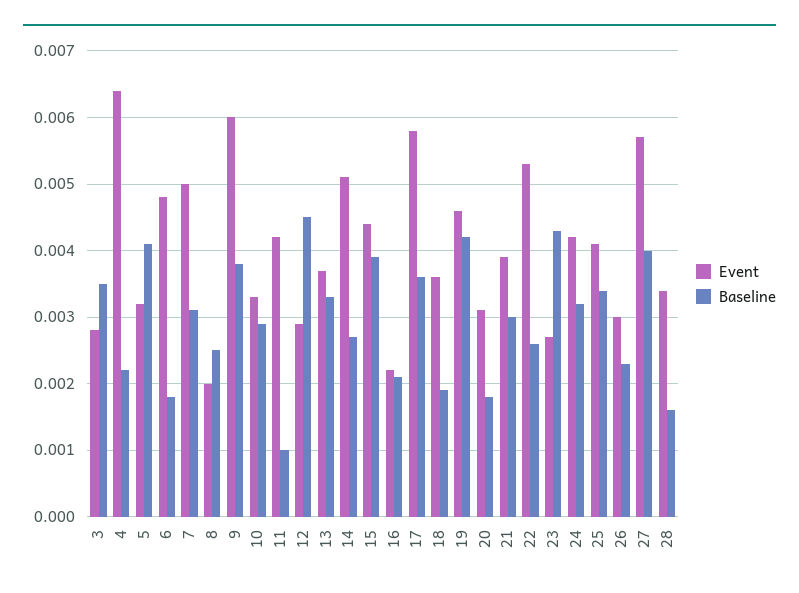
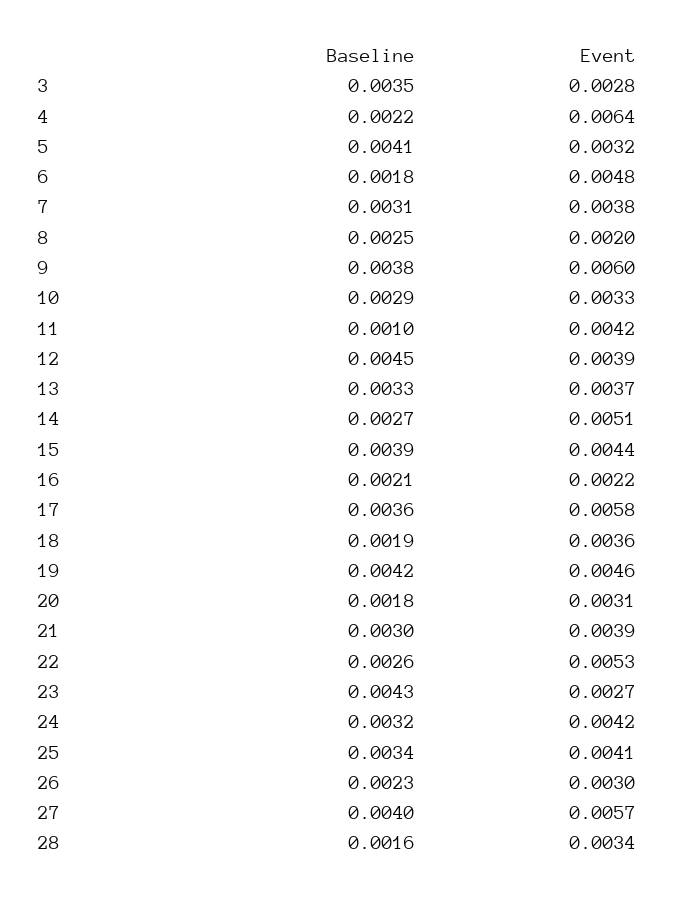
Event, 7: 0.005 -> 0.0038
Event, 12: 0.0029 -> 0.0039

